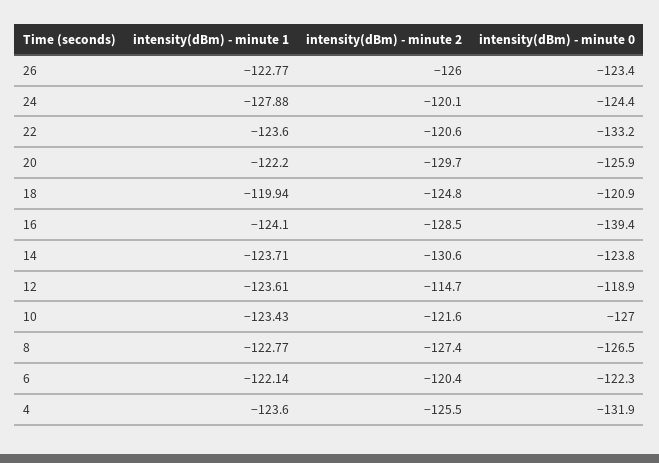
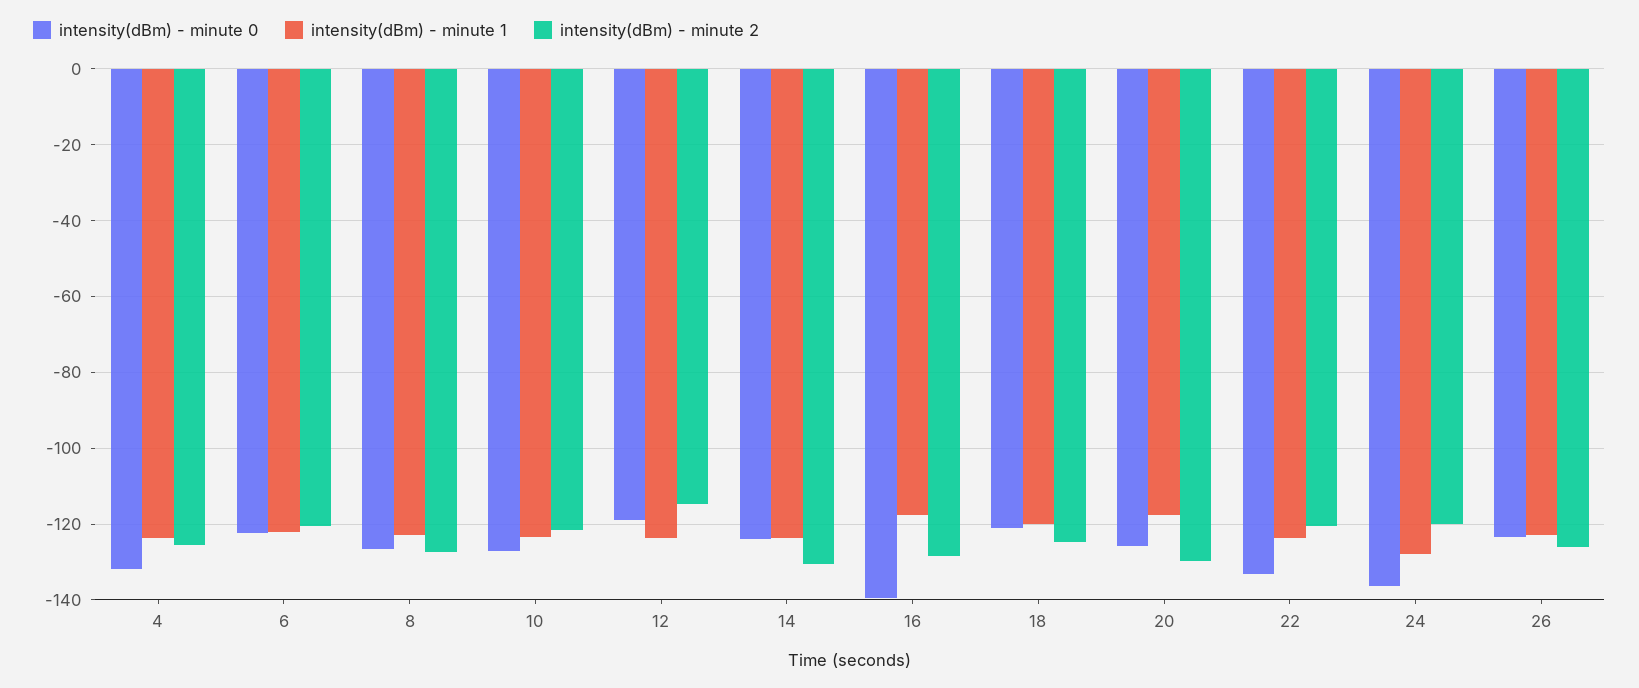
intensity(dBm) - minute 0, 24: -124.4 -> -136
intensity(dBm) - minute 1, 20: -122.2 -> -118
intensity(dBm) - minute 1, 16: -124.1 -> -118

